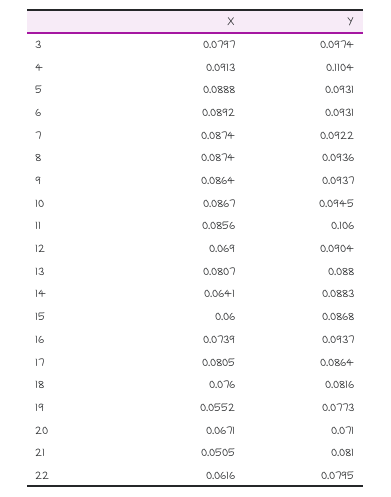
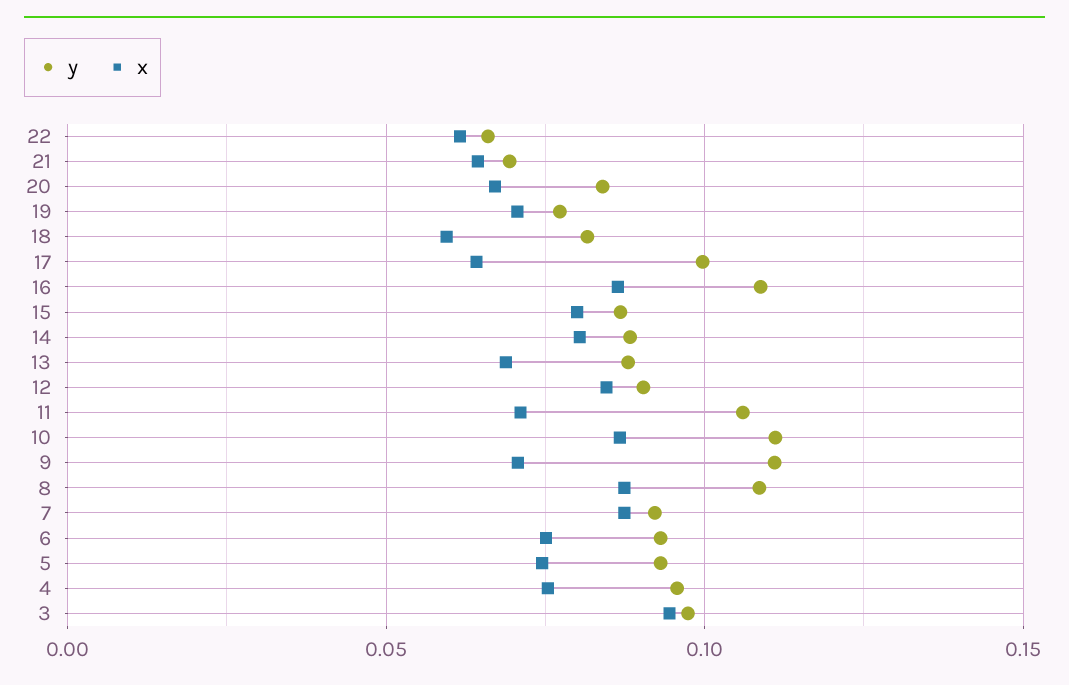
X, 3: 0.0797 -> 0.095
X, 4: 0.0913 -> 0.075
Y, 4: 0.1104 -> 0.095
X, 5: 0.0888 -> 0.075
X, 6: 0.0892 -> 0.075
Y, 8: 0.0936 -> 0.11
X, 9: 0.0864 -> 0.07
Y, 9: 0.0937 -> 0.11
Y, 10: 0.0945 -> 0.11
X, 11: 0.0856 -> 0.07
X, 12: 0.069 -> 0.085
X, 13: 0.0807 -> 0.07
X, 14: 0.0641 -> 0.08
X, 15: 0.06 -> 0.08
X, 16: 0.0739 -> 0.085
Y, 16: 0.0937 -> 0.11
X, 17: 0.0805 -> 0.065
Y, 17: 0.0864 -> 0.1
X, 18: 0.076 -> 0.06
X, 19: 0.0552 -> 0.07
Y, 20: 0.071 -> 0.085
X, 21: 0.0505 -> 0.065
Y, 21: 0.081 -> 0.07
Y, 22: 0.0795 -> 0.065

